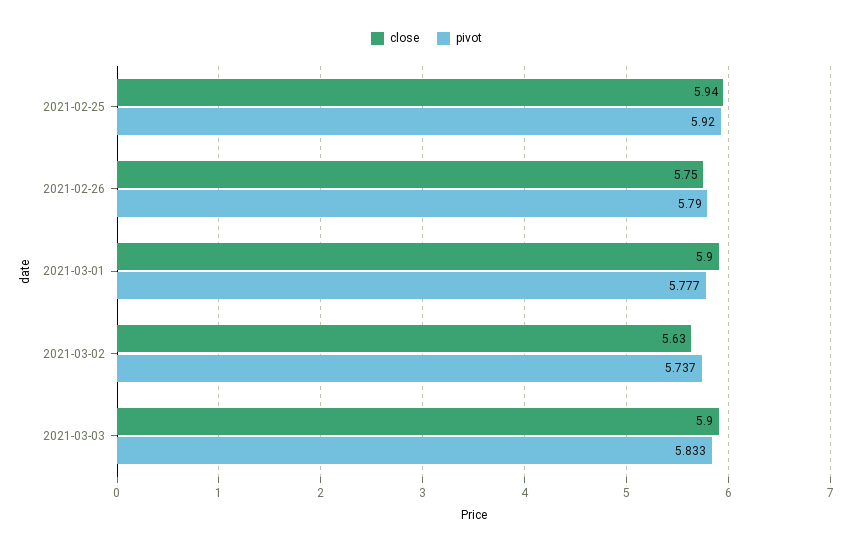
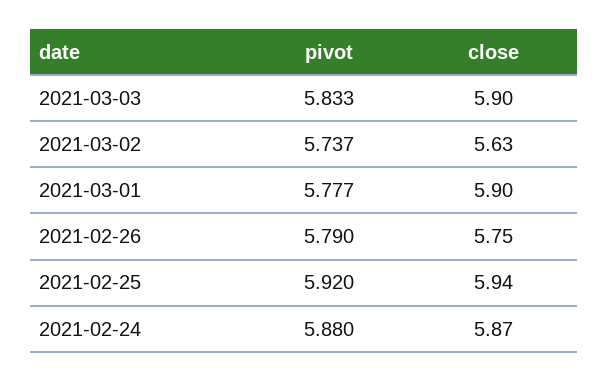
pivot, 2021-02-24: none -> 5.88
close, 2021-02-24: none -> 5.87

